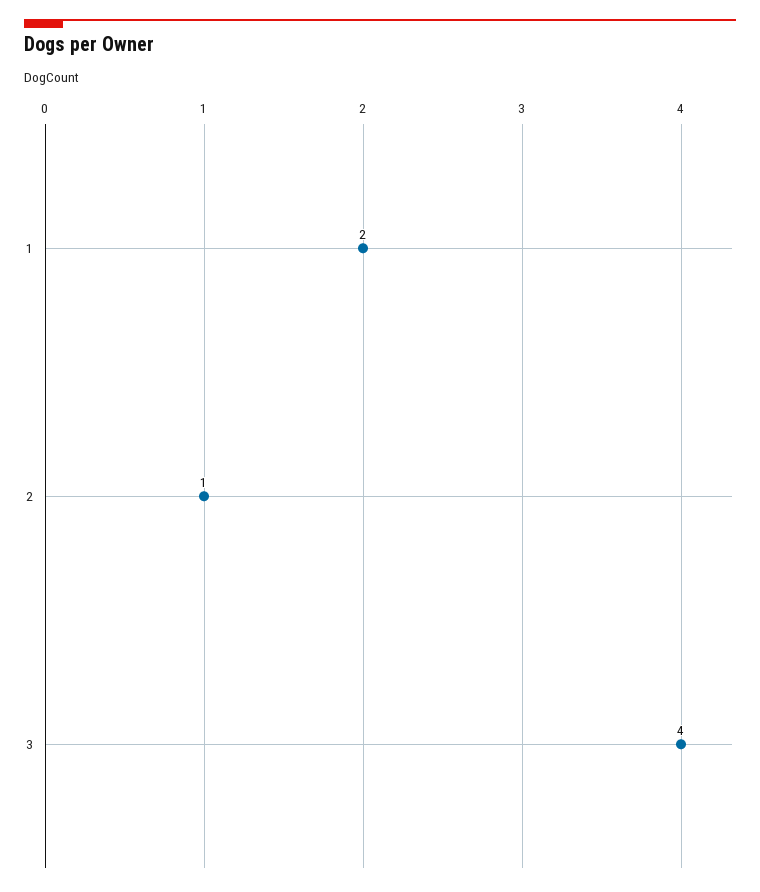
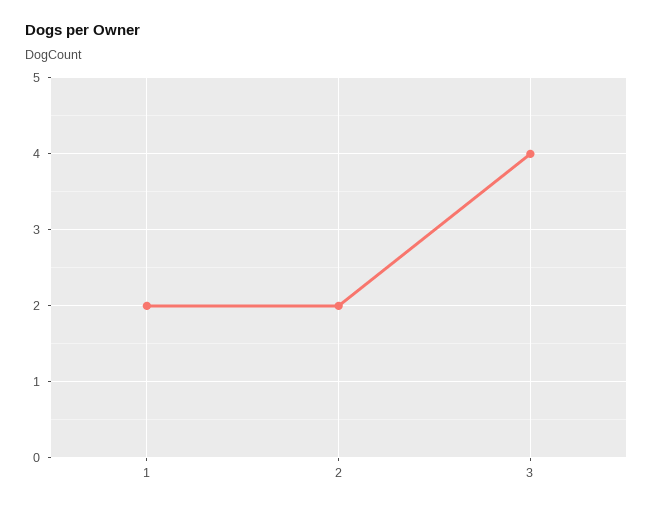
2: 1 -> 2

